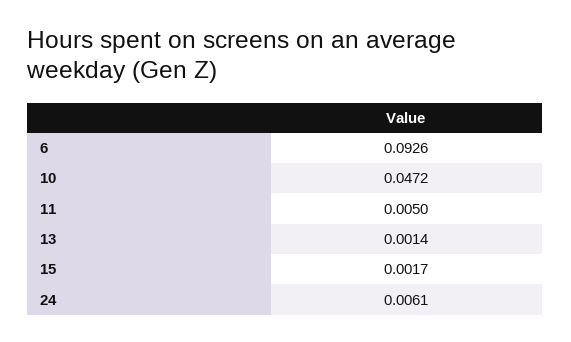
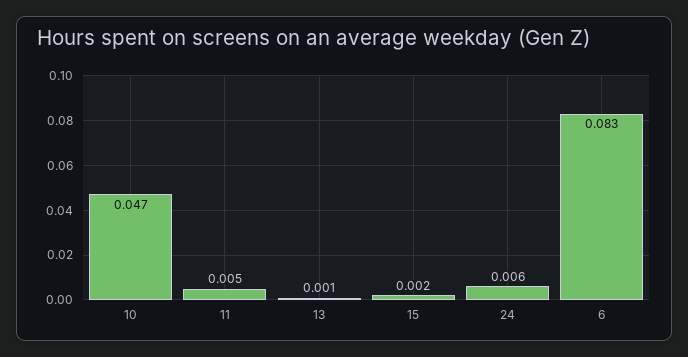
6: 0.0926 -> 0.083

